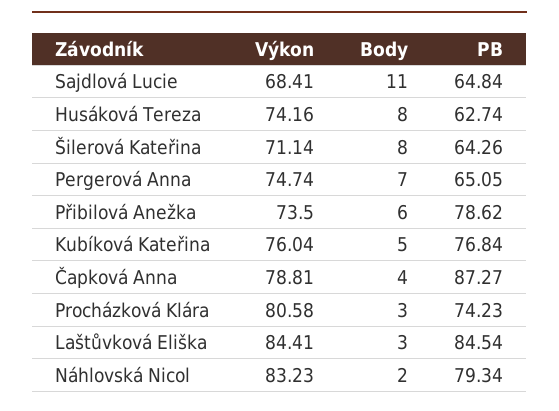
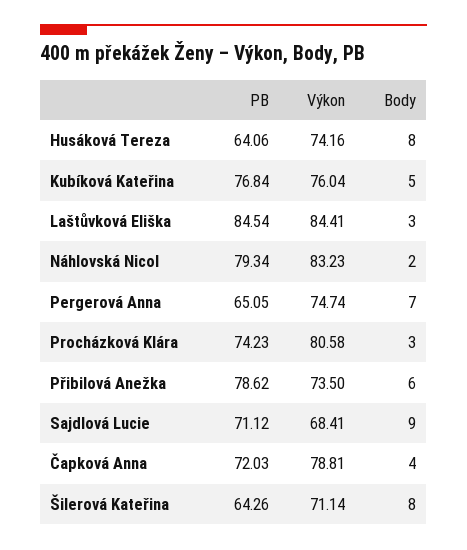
Body, Sajdlová Lucie: 11 -> 9
PB, Sajdlová Lucie: 64.84 -> 71.12
PB, Husáková Tereza: 62.74 -> 64.06
PB, Čapková Anna: 87.27 -> 72.03

